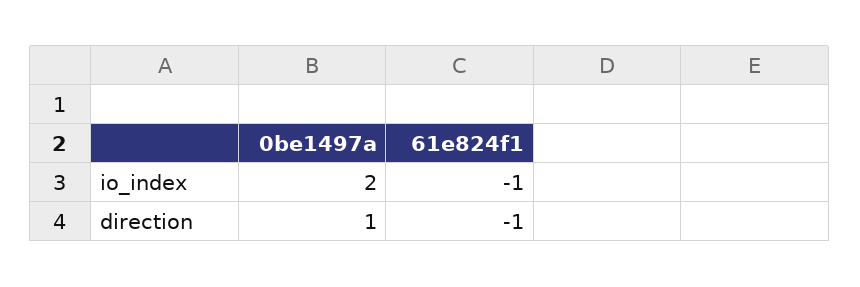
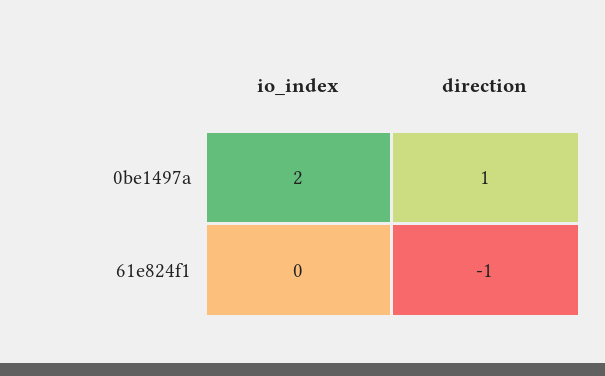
61e824f1, io_index: -1 -> 0

